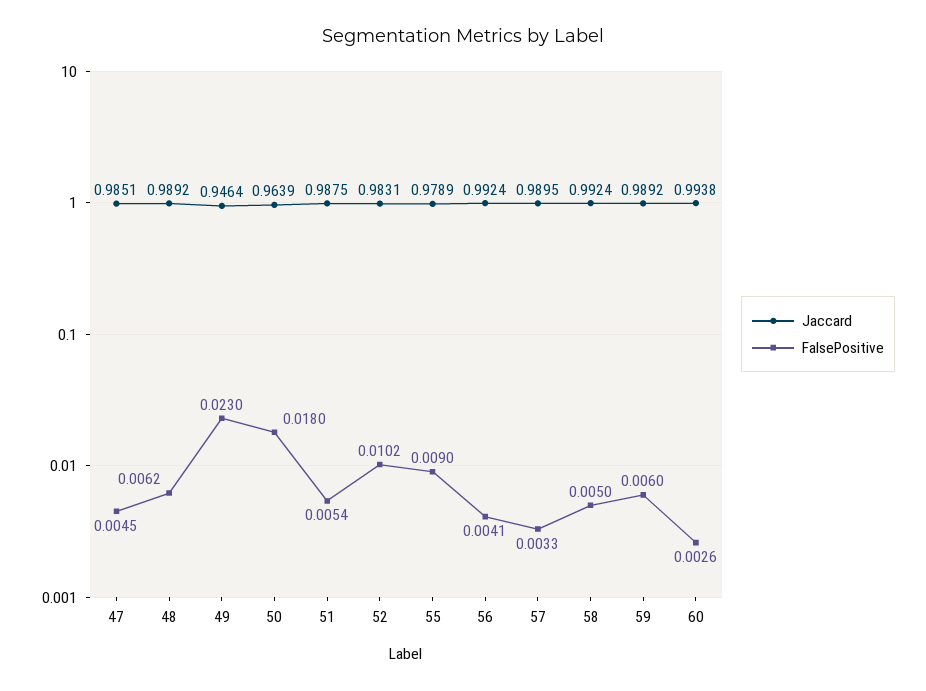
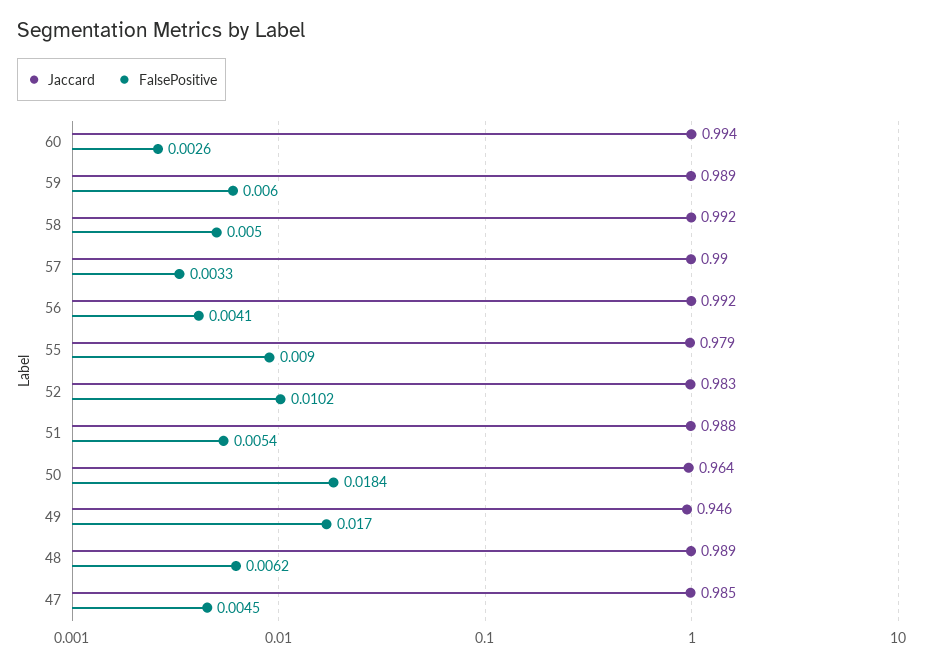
FalsePositive, 49: 0.023 -> 0.017
FalsePositive, 50: 0.018 -> 0.0184

